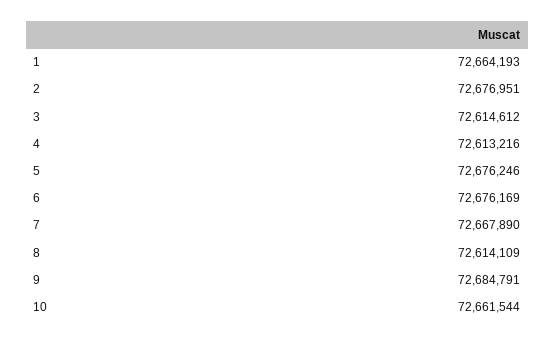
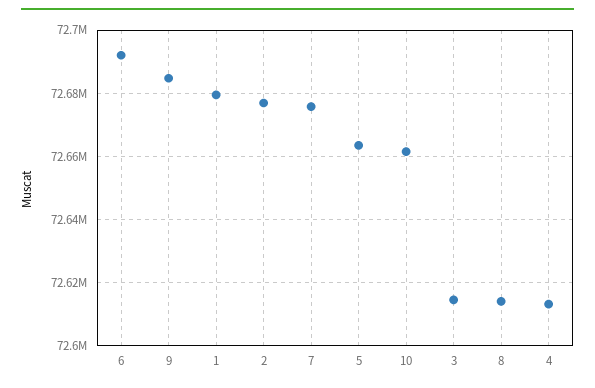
1: 72664193 -> 72680000
5: 72676246 -> 72664000
6: 72676169 -> 72692000
7: 72667890 -> 72676000

